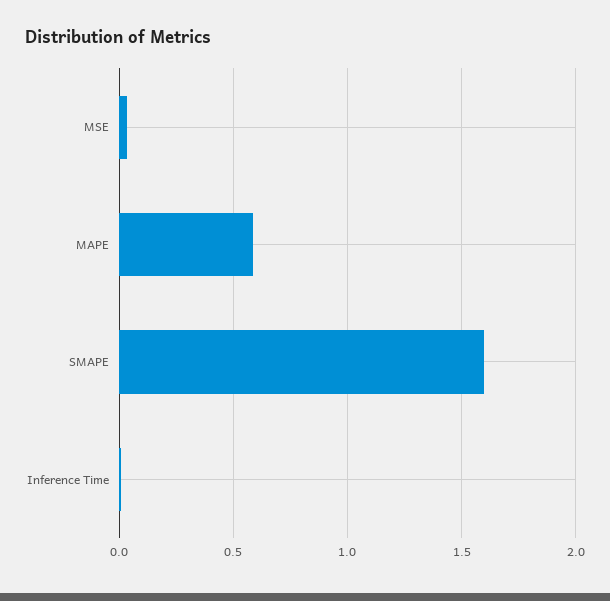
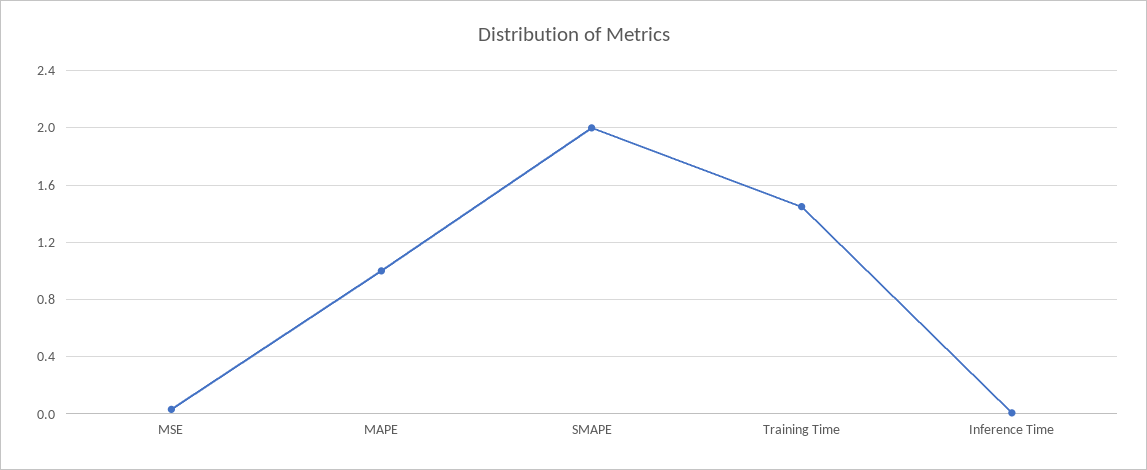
MAPE: 0.6 -> 1
SMAPE: 1.6 -> 2
Training Time: none -> 1.45

